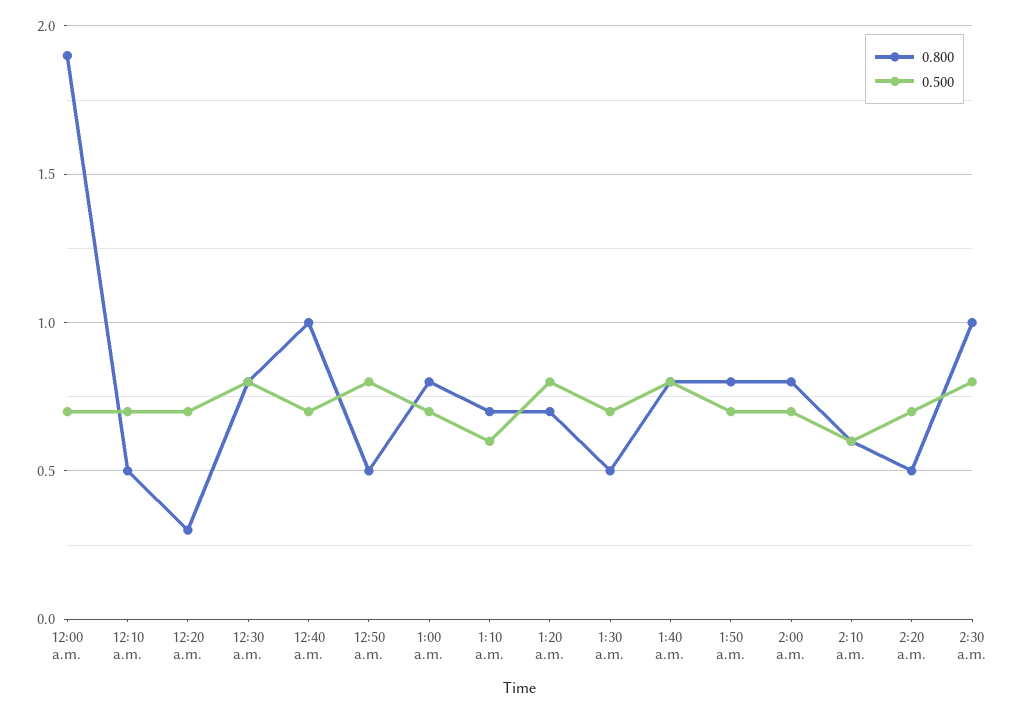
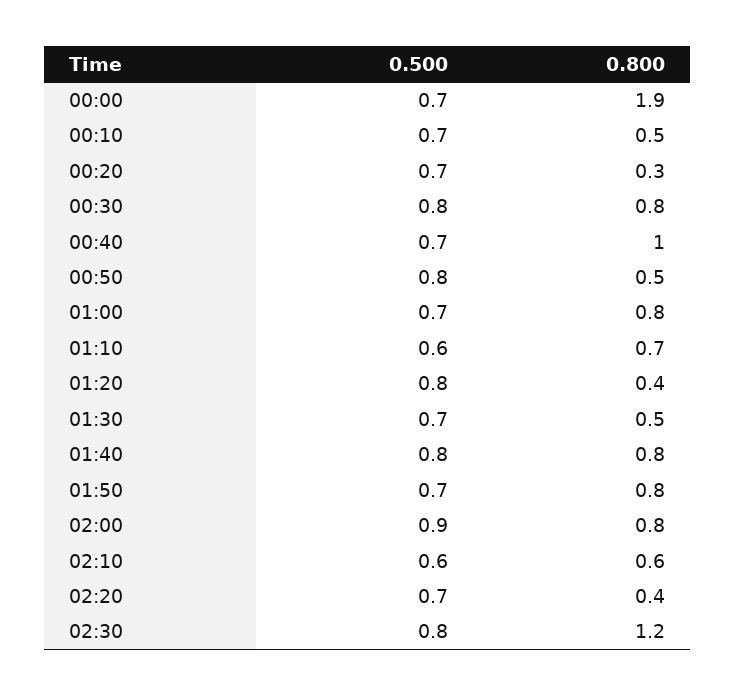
0.800, 1:20 a.m.: 0.7 -> 0.4
0.500, 2:00 a.m.: 0.7 -> 0.9
0.800, 2:20 a.m.: 0.5 -> 0.4
0.800, 2:30 a.m.: 1 -> 1.2

